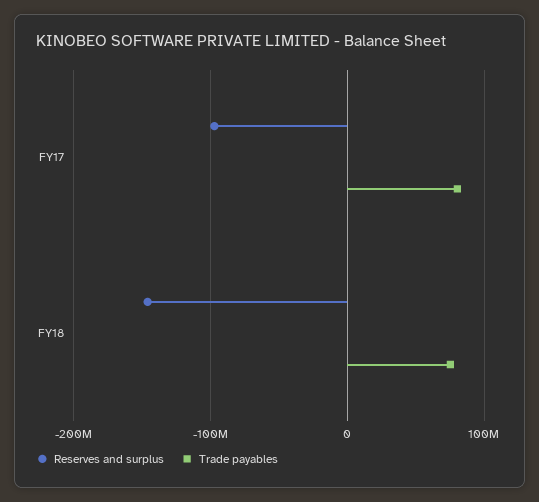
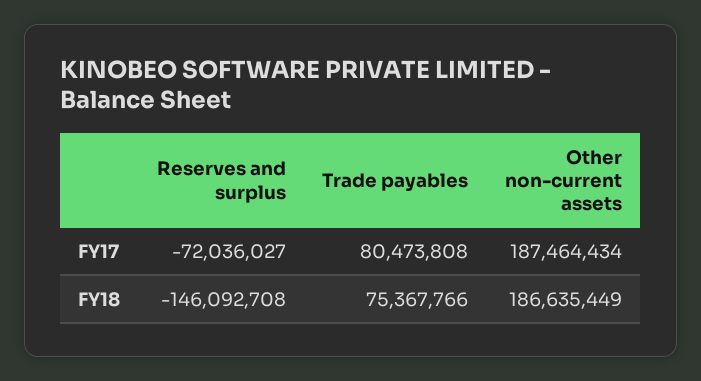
Reserves and surplus, FY17: -100000000 -> -72036027
Other non-current assets, FY17: none -> 187464434
Other non-current assets, FY18: none -> 186635449

